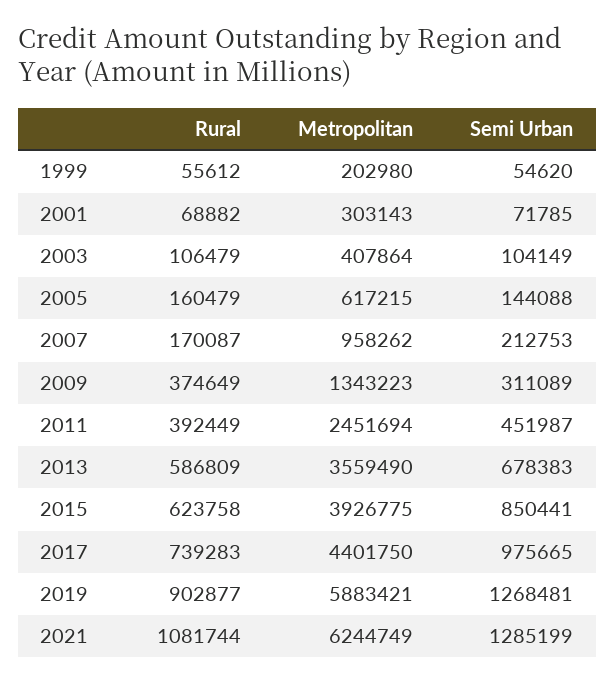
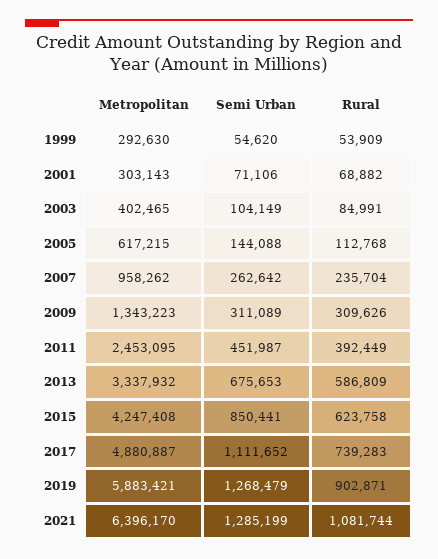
Rural, 1999: 55612 -> 53909
Metropolitan, 1999: 202980 -> 292630
Semi Urban, 2001: 71785 -> 71106
Rural, 2003: 106479 -> 84991
Metropolitan, 2003: 407864 -> 402465
Rural, 2005: 160479 -> 112768
Rural, 2007: 170087 -> 235704
Semi Urban, 2007: 212753 -> 262642
Rural, 2009: 374649 -> 309626
Metropolitan, 2011: 2451694 -> 2453095
Metropolitan, 2013: 3559490 -> 3337932
Semi Urban, 2013: 678383 -> 675653
Metropolitan, 2015: 3926775 -> 4247408
Metropolitan, 2017: 4401750 -> 4880887
Semi Urban, 2017: 975665 -> 1111652
Rural, 2019: 902877 -> 902871
Semi Urban, 2019: 1268481 -> 1268479
Metropolitan, 2021: 6244749 -> 6396170

